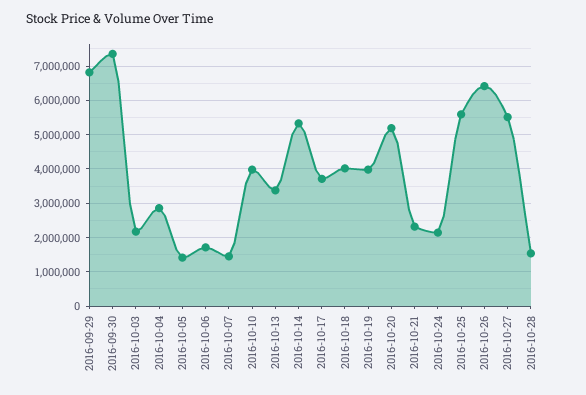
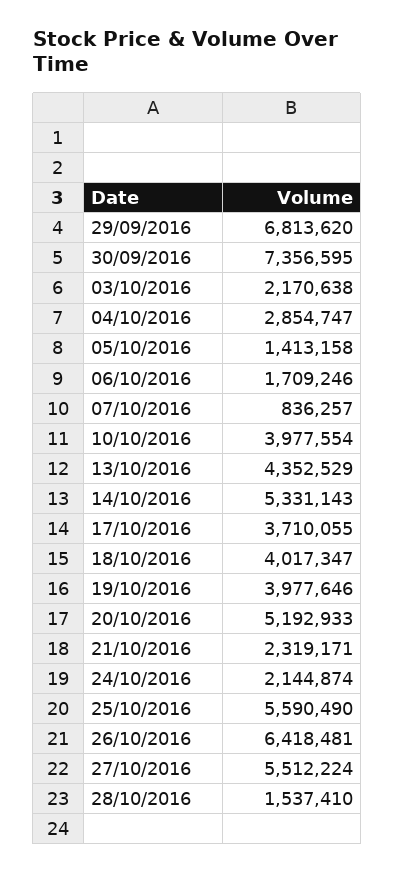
2016-10-07: 1400000 -> 836257
2016-10-13: 3400000 -> 4352529

